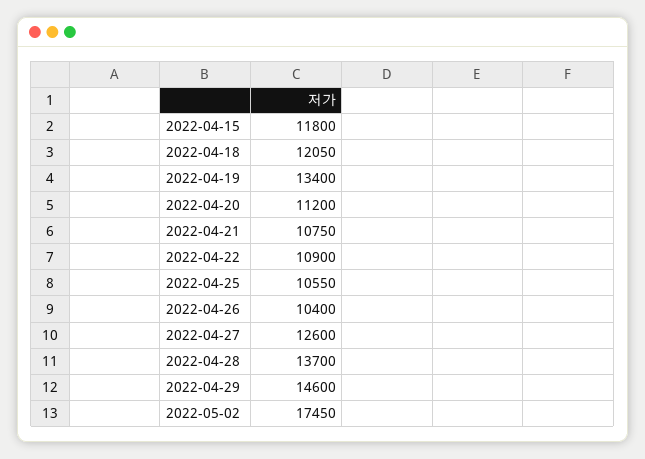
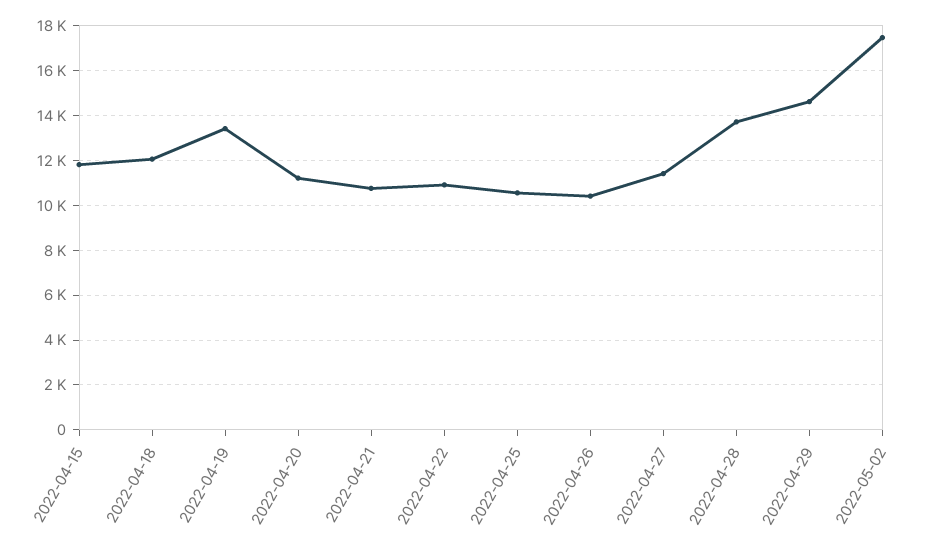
2022-04-27: 12600 -> 11500

